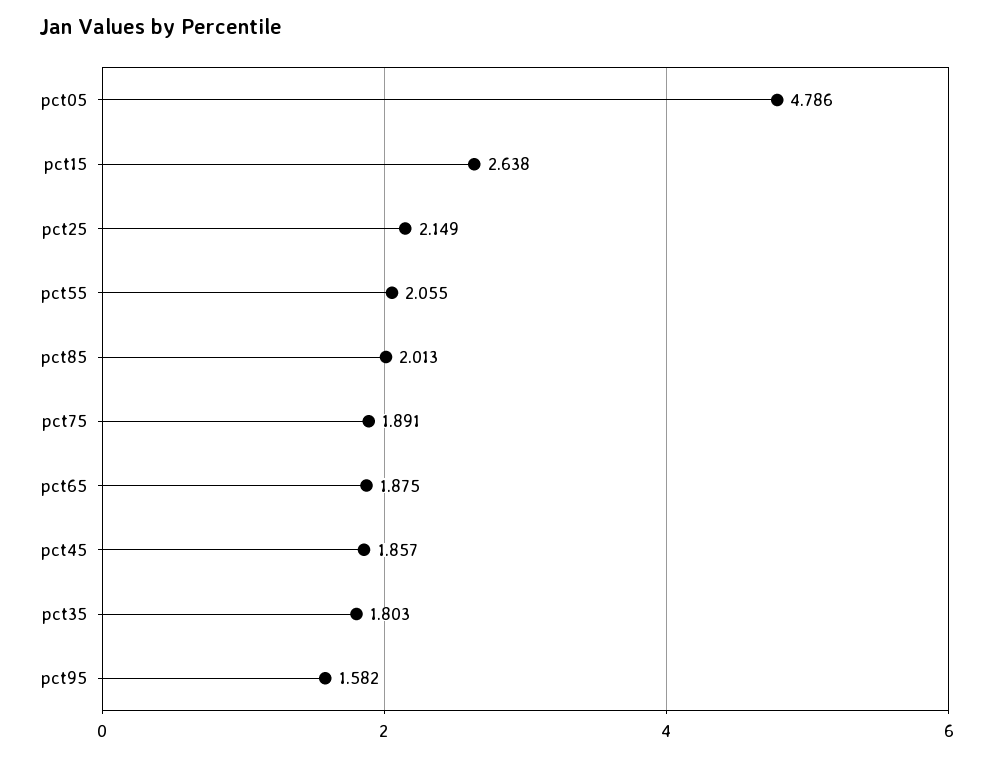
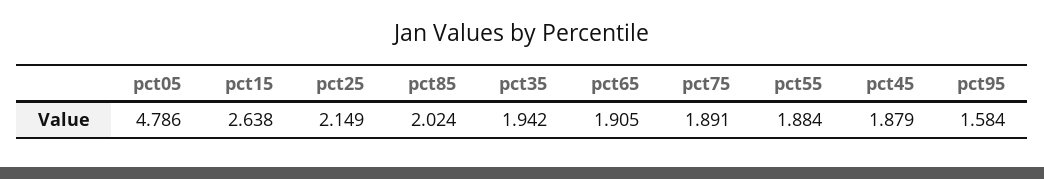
pct55: 2.055 -> 1.884
pct85: 2.013 -> 2.024
pct65: 1.875 -> 1.905
pct45: 1.857 -> 1.879
pct35: 1.803 -> 1.942
pct95: 1.582 -> 1.584

